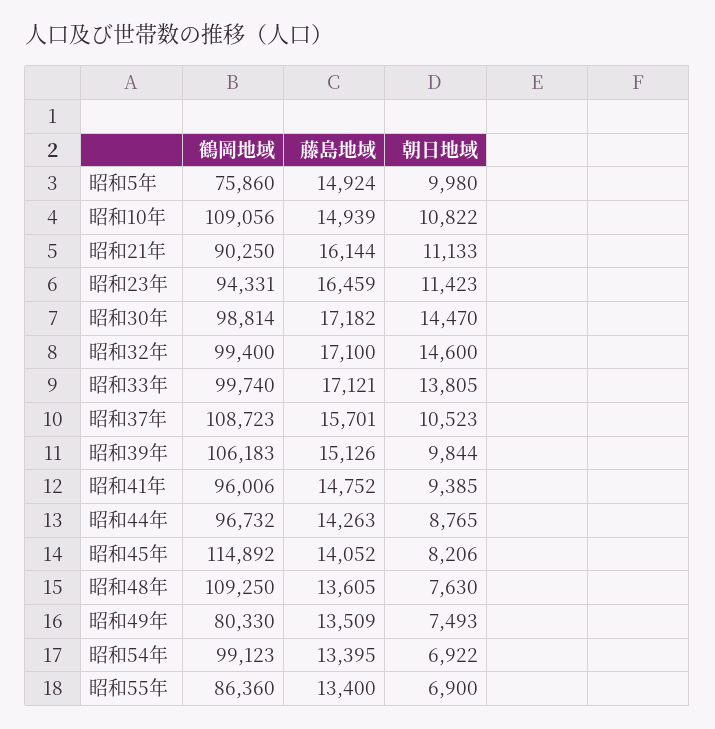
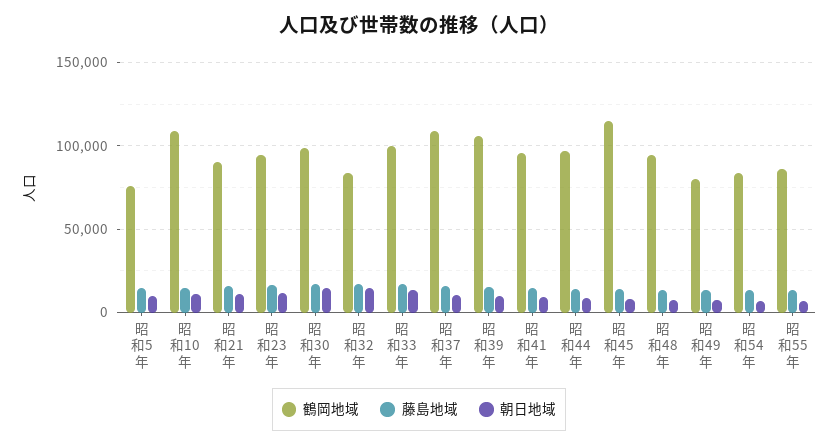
鶴岡地域, 昭和32年: 99400 -> 85000
鶴岡地域, 昭和48年: 109250 -> 95000
鶴岡地域, 昭和54年: 99123 -> 85000

